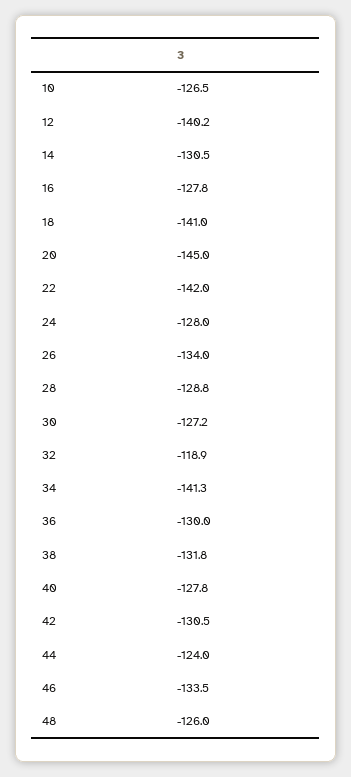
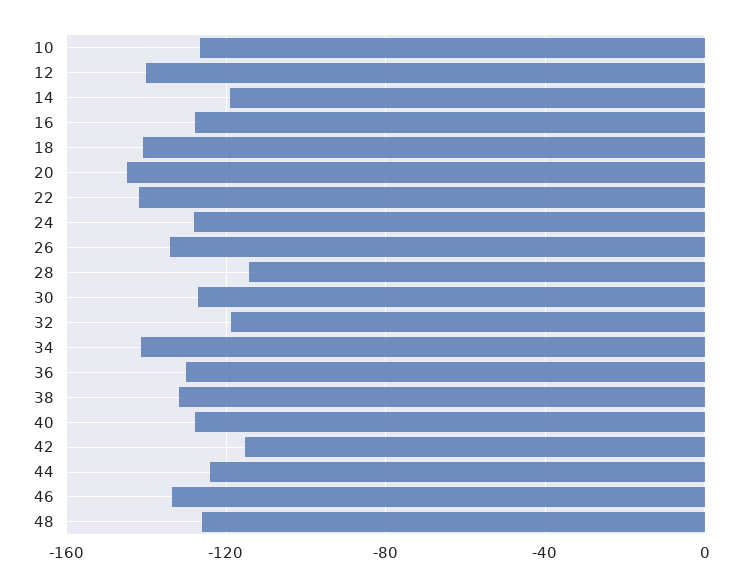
14: -130.5 -> -120
28: -128.8 -> -115
42: -130.5 -> -115

